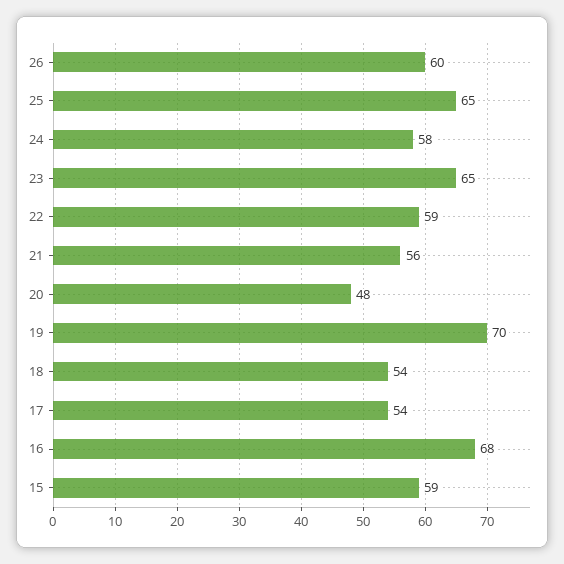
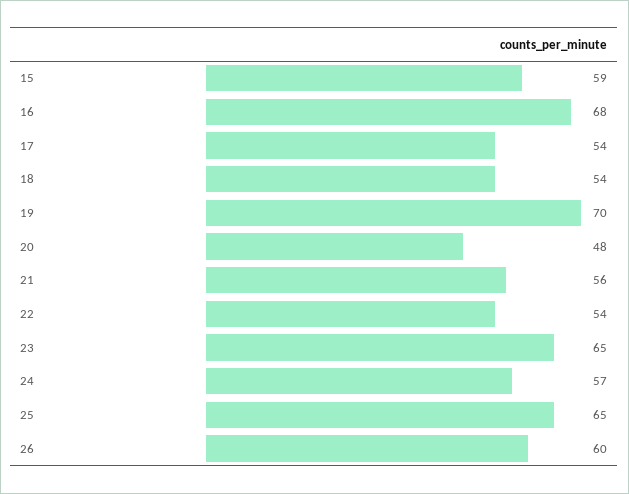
24: 58 -> 57
22: 59 -> 54

